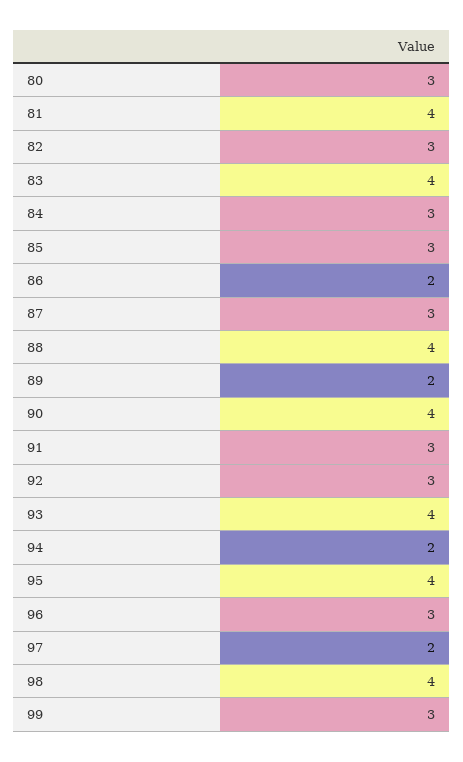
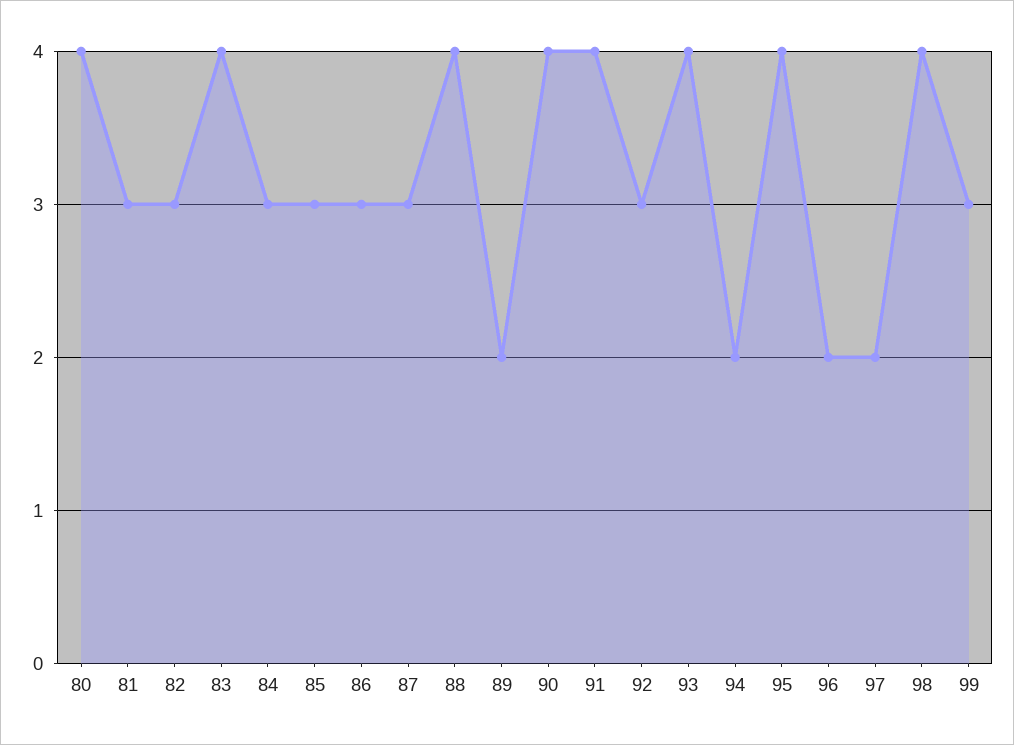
80: 3 -> 4
81: 4 -> 3
86: 2 -> 3
91: 3 -> 4
96: 3 -> 2

